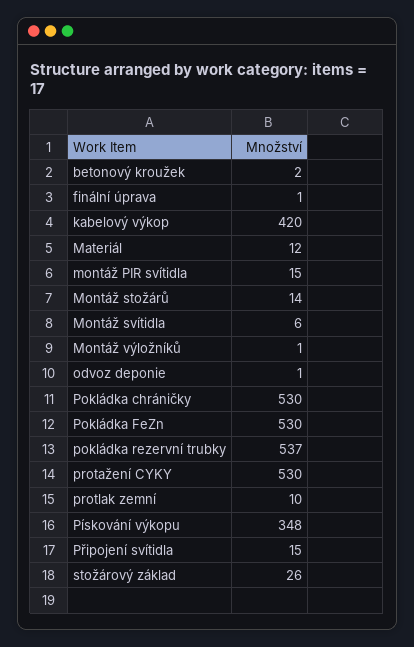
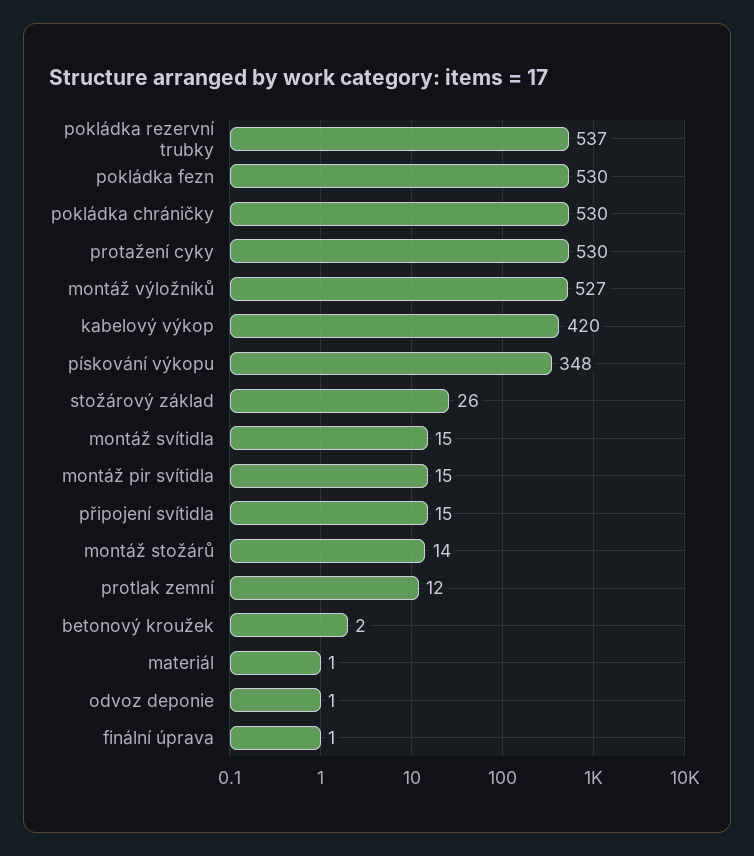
Materiál: 12 -> 1
Montáž svítidla: 6 -> 15
Montáž výložníků: 1 -> 527
protlak zemní: 10 -> 12

